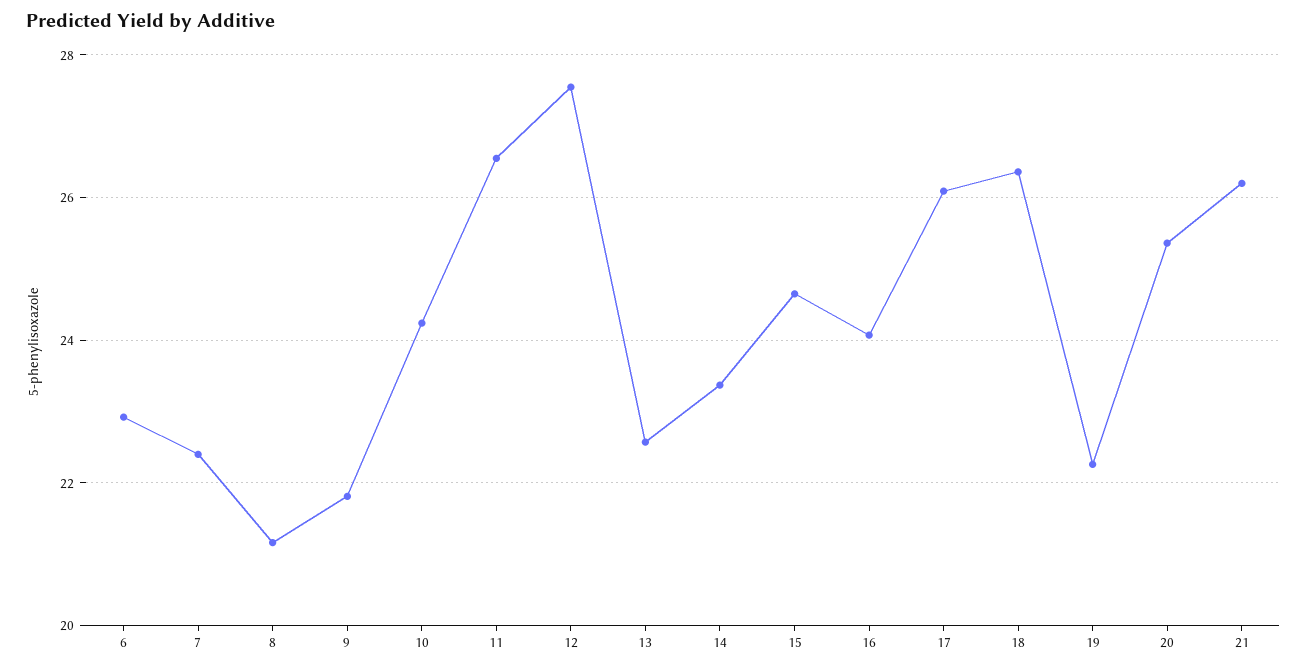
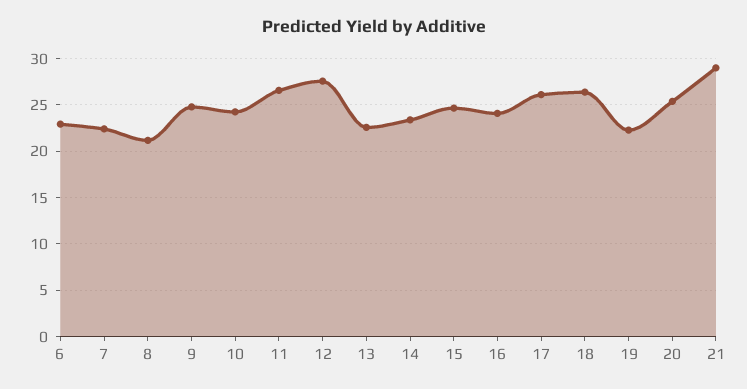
9: 21.8 -> 25
21: 26.2 -> 29

